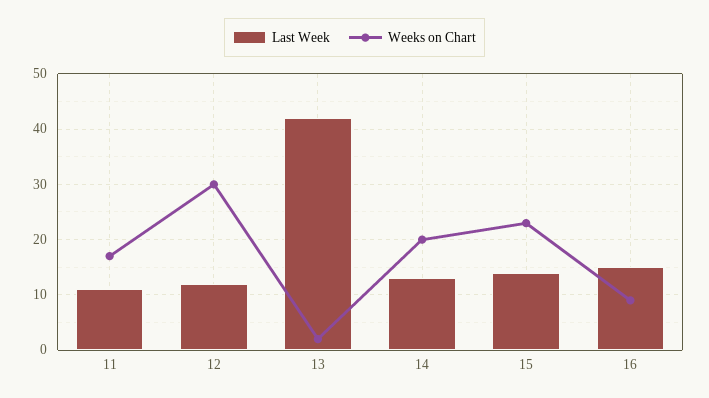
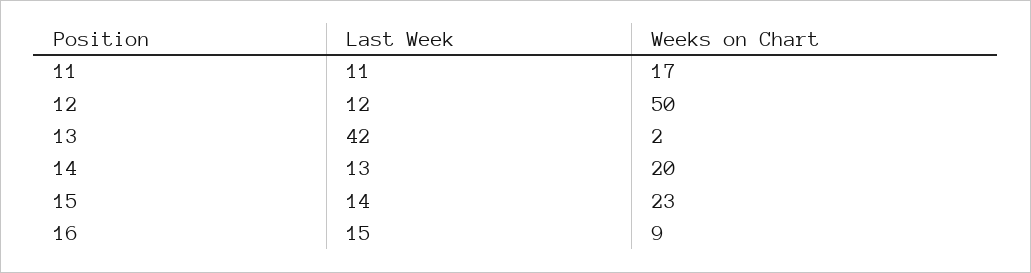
Weeks on Chart, 12: 30 -> 50

